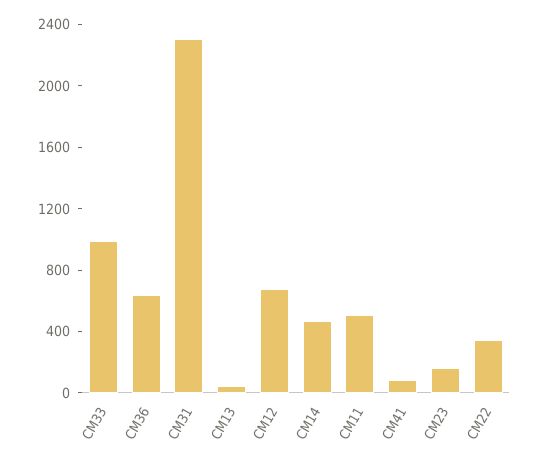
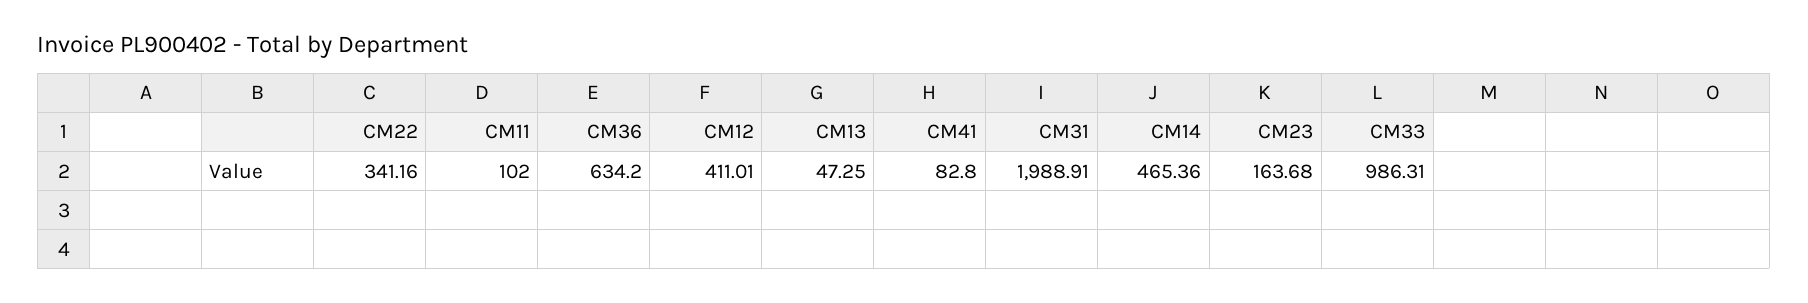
CM31: 2300 -> 1988.91
CM12: 700 -> 411.01
CM11: 500 -> 102

